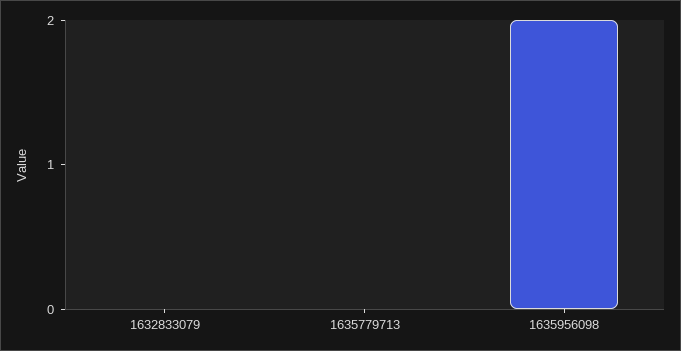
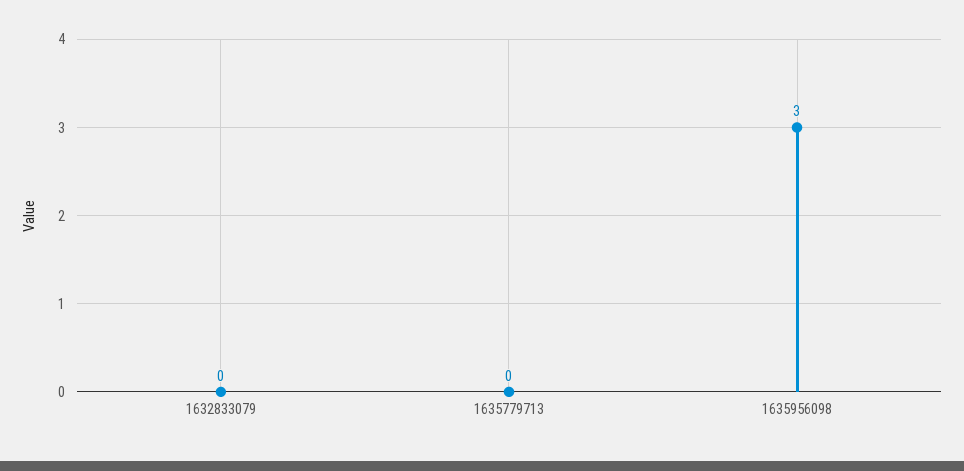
1635956098: 2 -> 3

